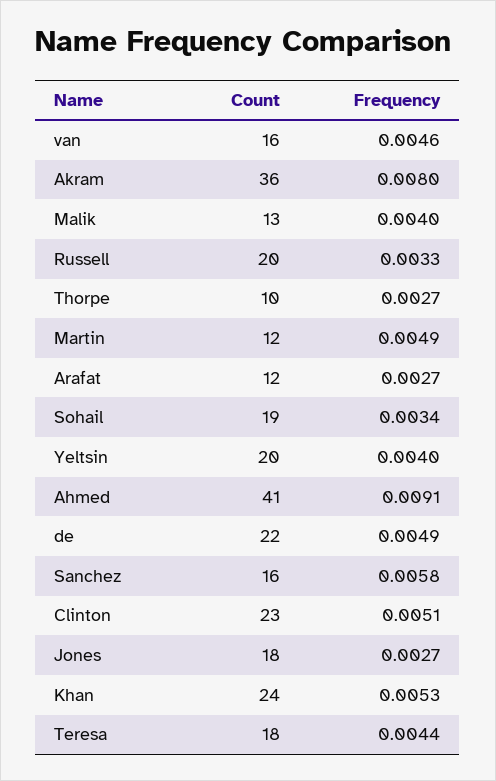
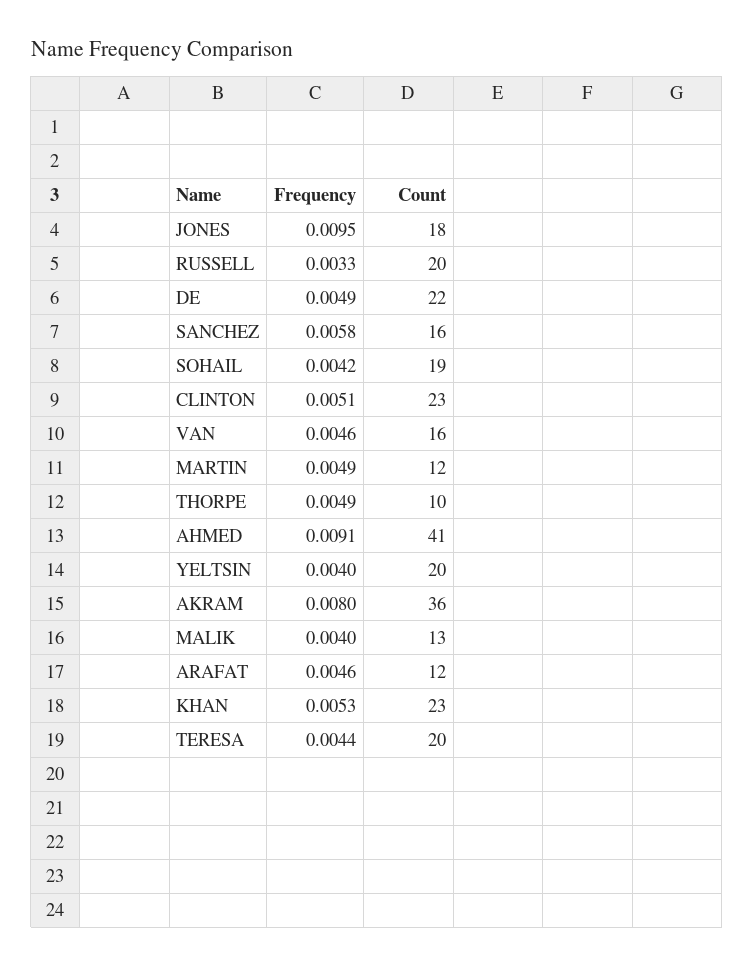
Frequency, Thorpe: 0.0027 -> 0.0049
Frequency, Arafat: 0.0027 -> 0.0046
Frequency, Sohail: 0.0034 -> 0.0042
Frequency, Jones: 0.0027 -> 0.0095
Count, Khan: 24 -> 23
Count, Teresa: 18 -> 20

